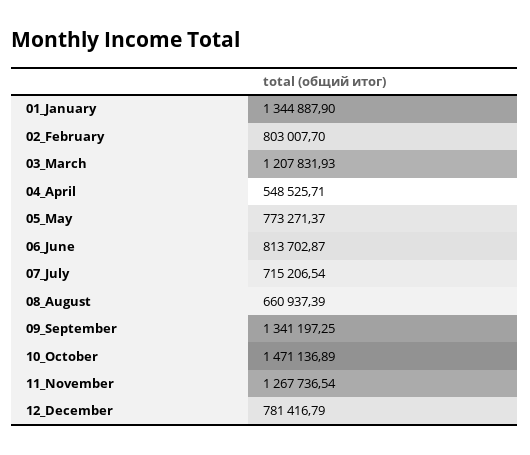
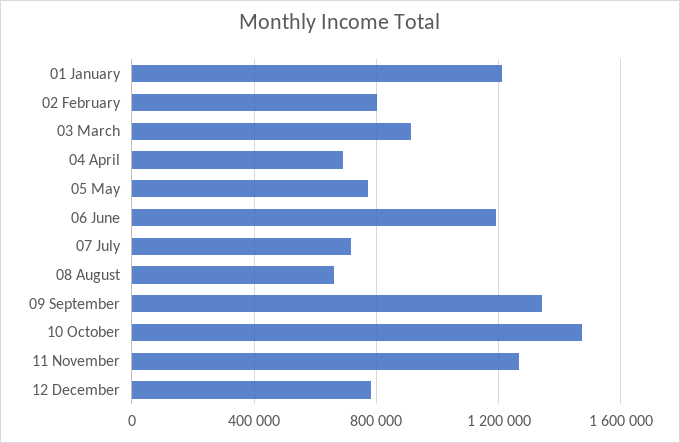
01_January: 1344887.9 -> 1200000
03_March: 1207831.93 -> 900000
04_April: 548525.71 -> 700000
06_June: 813702.87 -> 1200000

